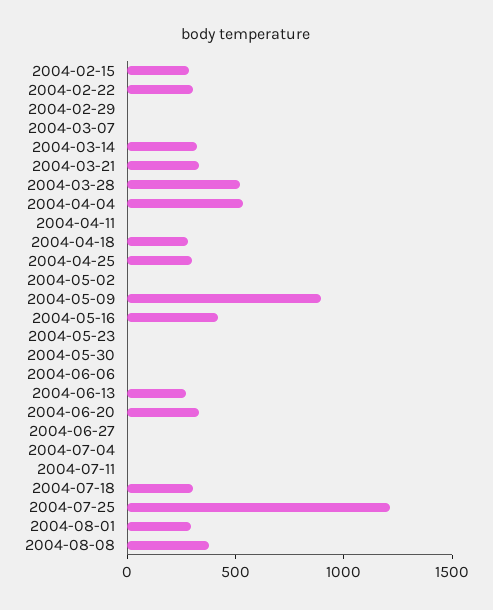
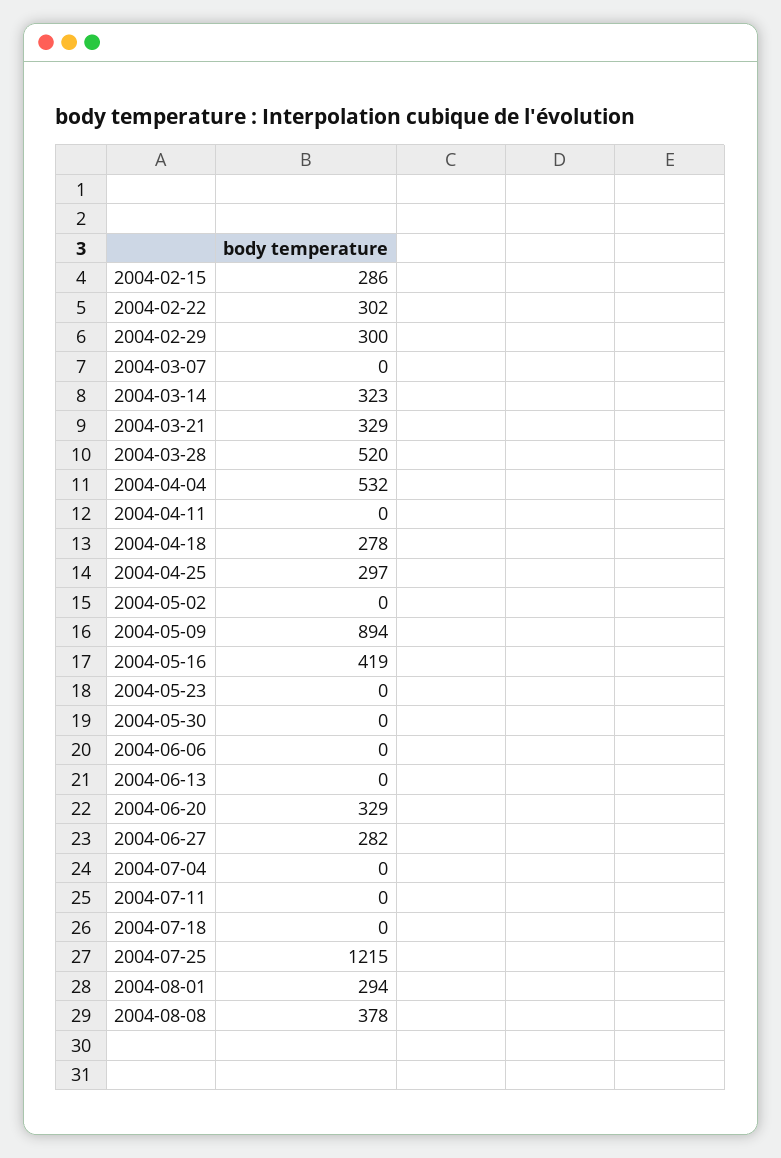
2004-02-29: 0 -> 300
2004-06-13: 300 -> 0
2004-06-27: 0 -> 282
2004-07-18: 300 -> 0

